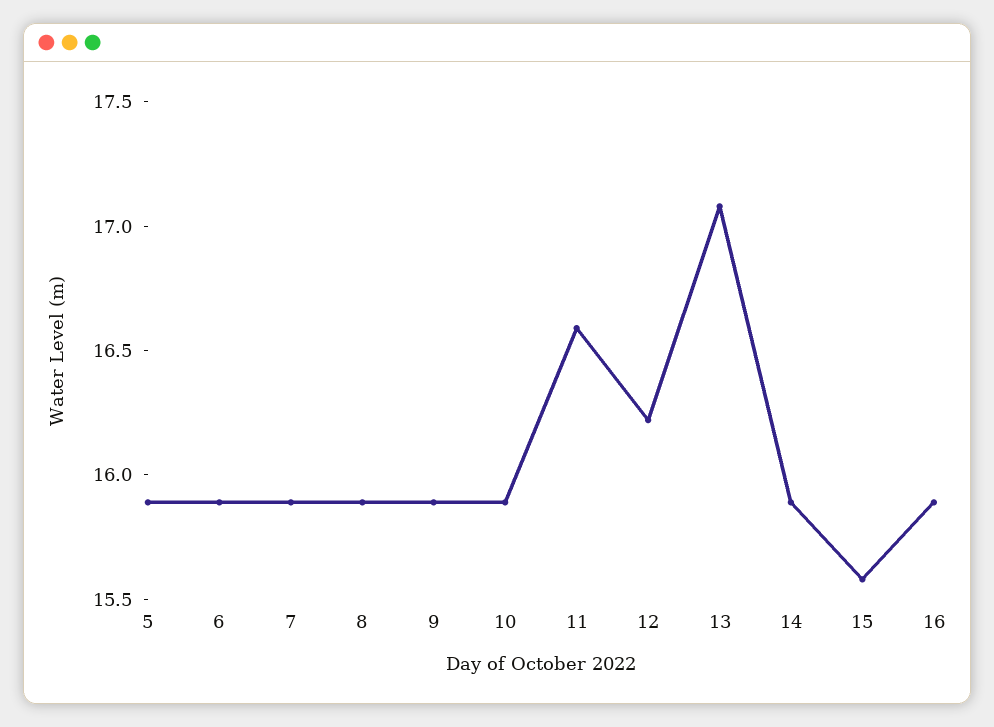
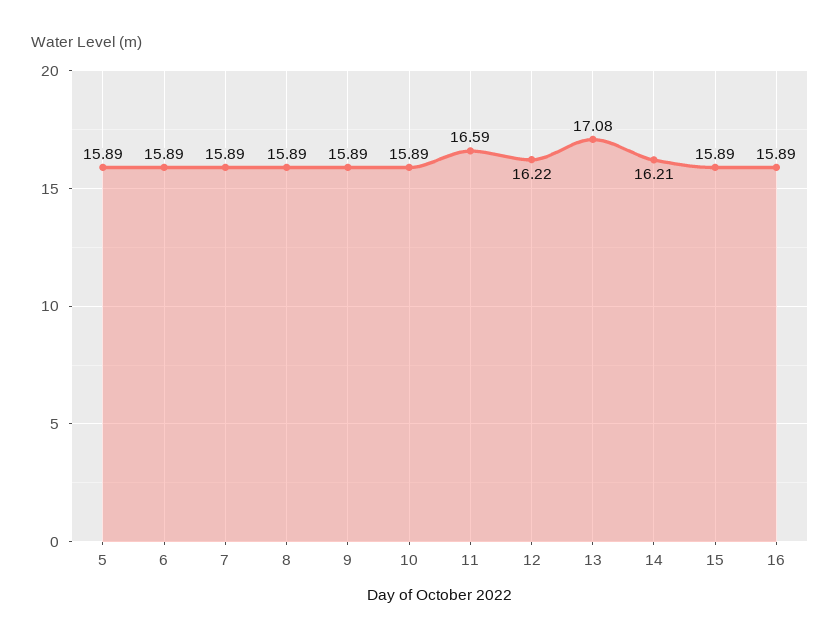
14: 15.9 -> 16.21
15: 15.6 -> 15.89

